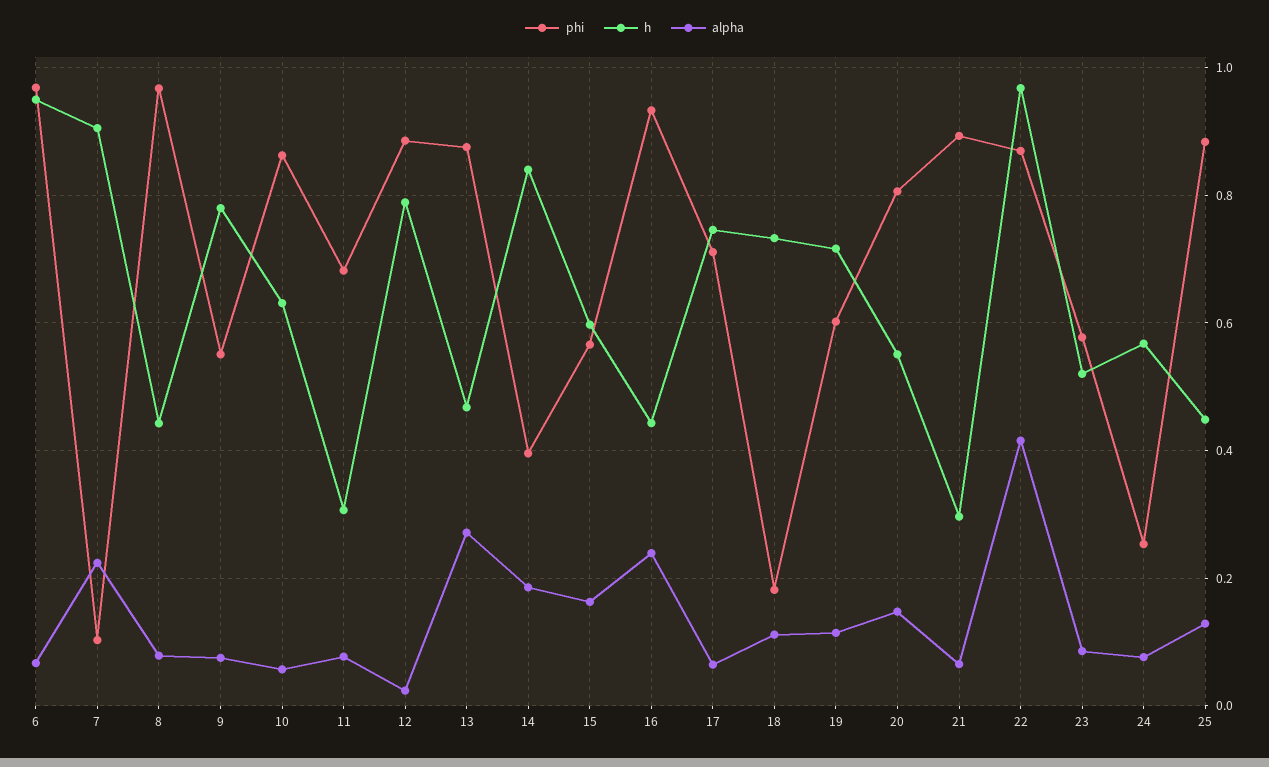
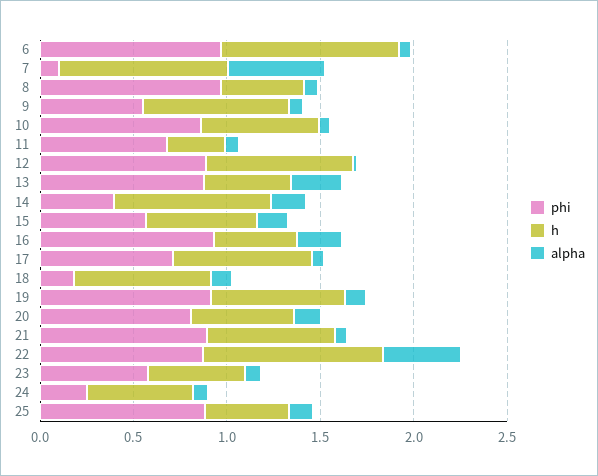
alpha, 7: 0.22 -> 0.5
phi, 19: 0.6 -> 0.9
h, 21: 0.3 -> 0.7

